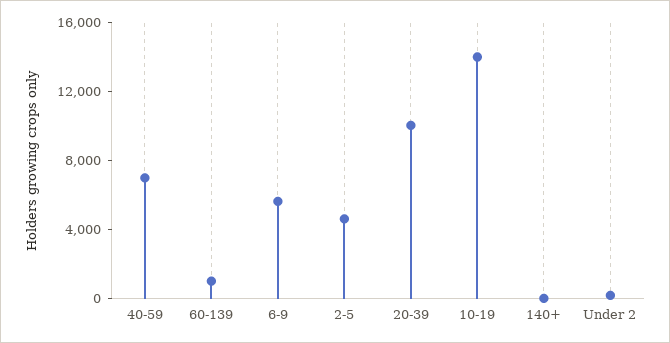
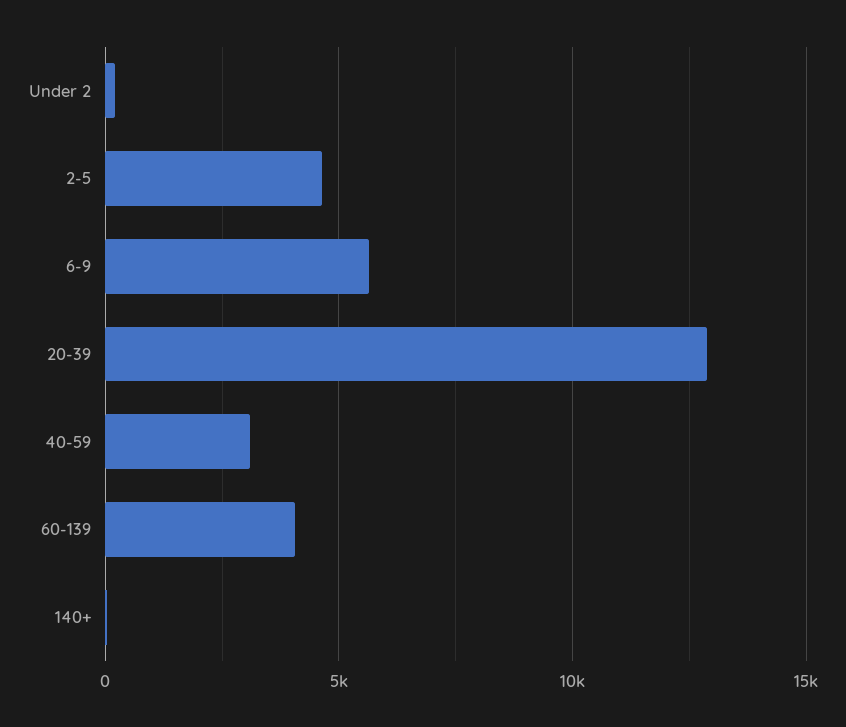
40-59: 7000 -> 3000
60-139: 1000 -> 4000
20-39: 10000 -> 13000
10-19: 14000 -> none

